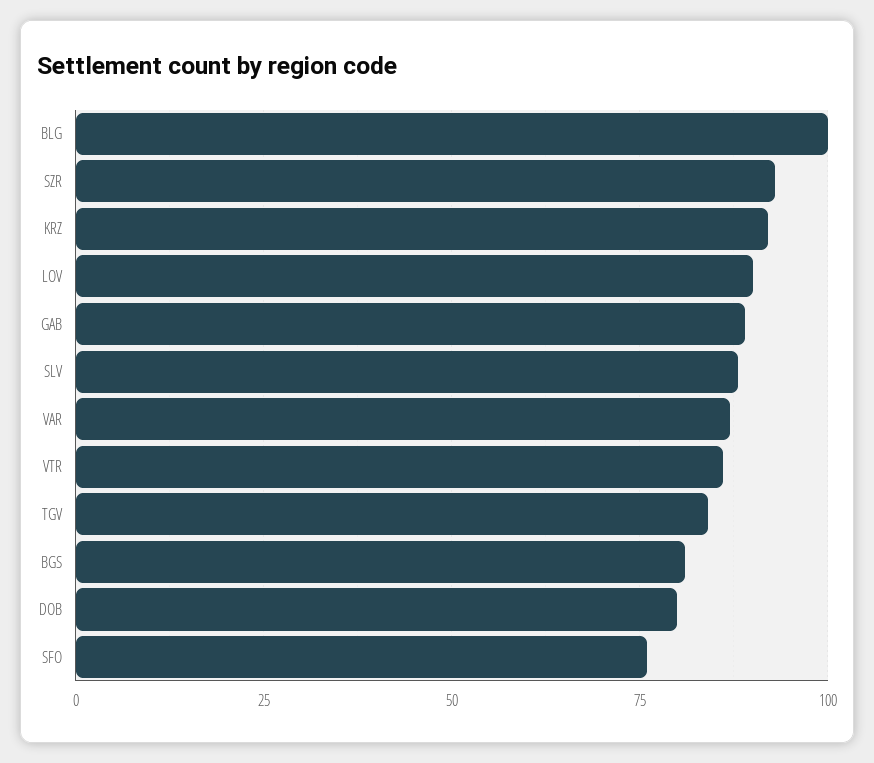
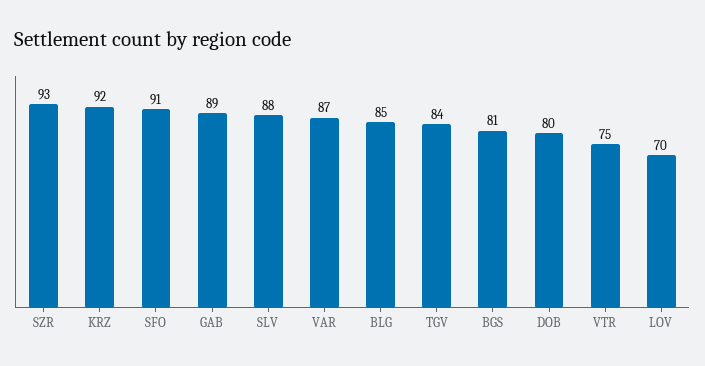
BLG: 100 -> 85
LOV: 90 -> 70
VTR: 85 -> 75
SFO: 75 -> 91

